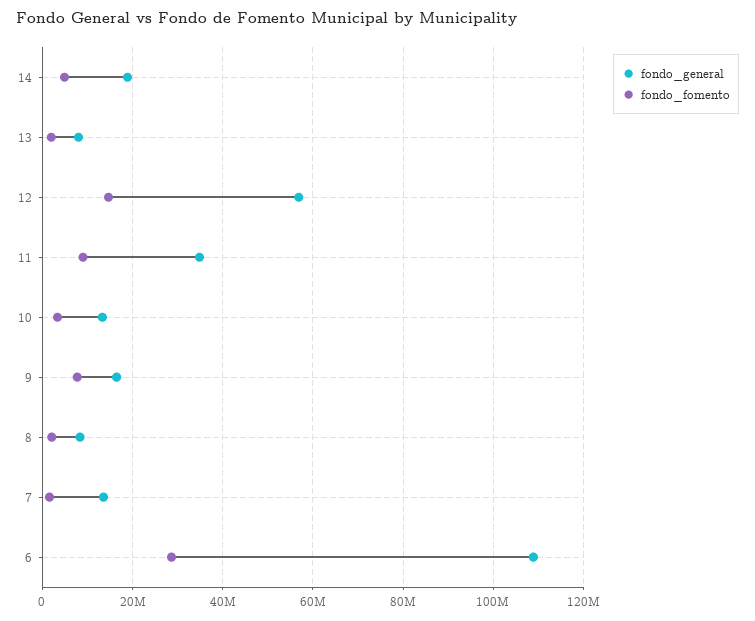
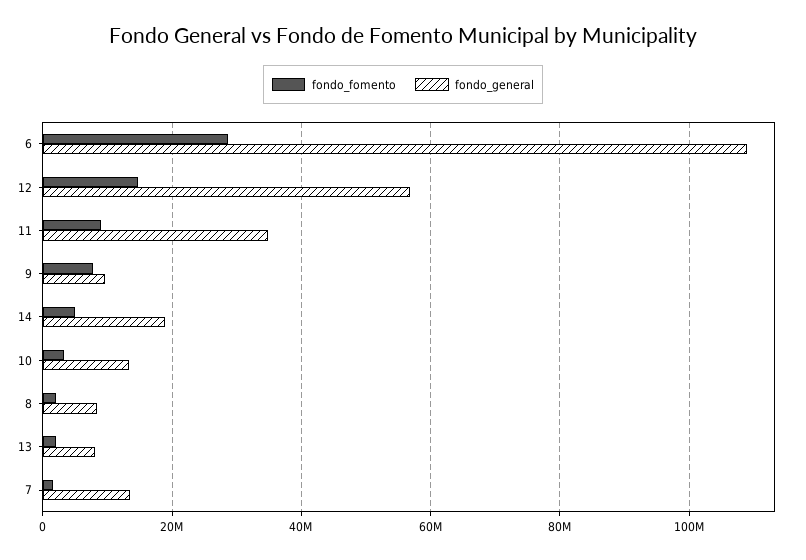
fondo_general, 9: 16000000 -> 10000000

